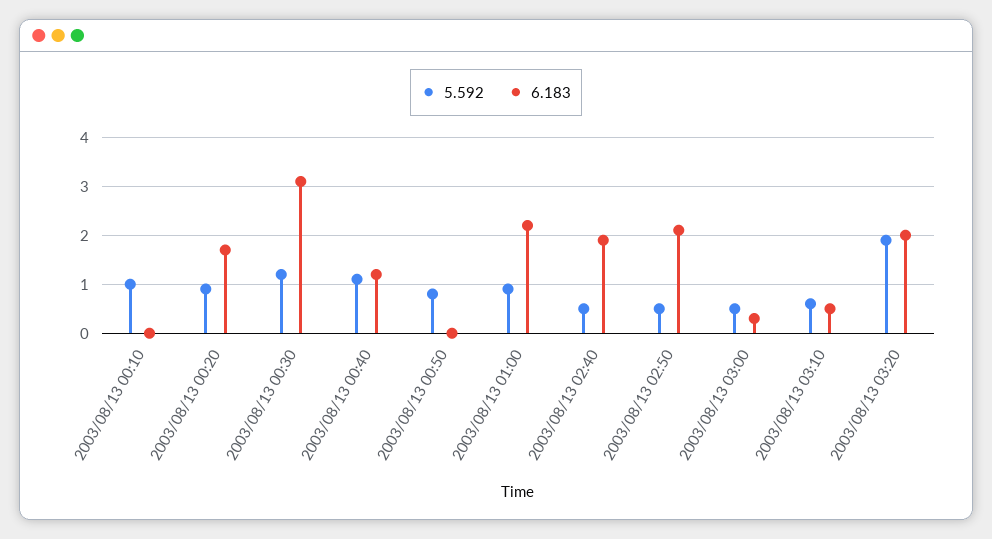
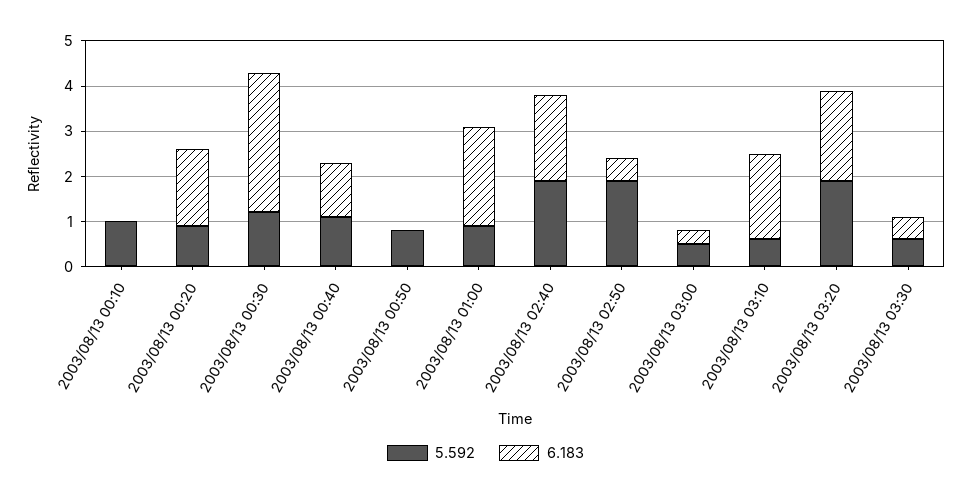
5.592, 2003/08/13 02:40: 0.5 -> 2
5.592, 2003/08/13 02:50: 0.5 -> 2
6.183, 2003/08/13 02:50: 2 -> 0.5
6.183, 2003/08/13 03:10: 0.5 -> 2
5.592, 2003/08/13 03:30: none -> 0.5
6.183, 2003/08/13 03:30: none -> 0.5

